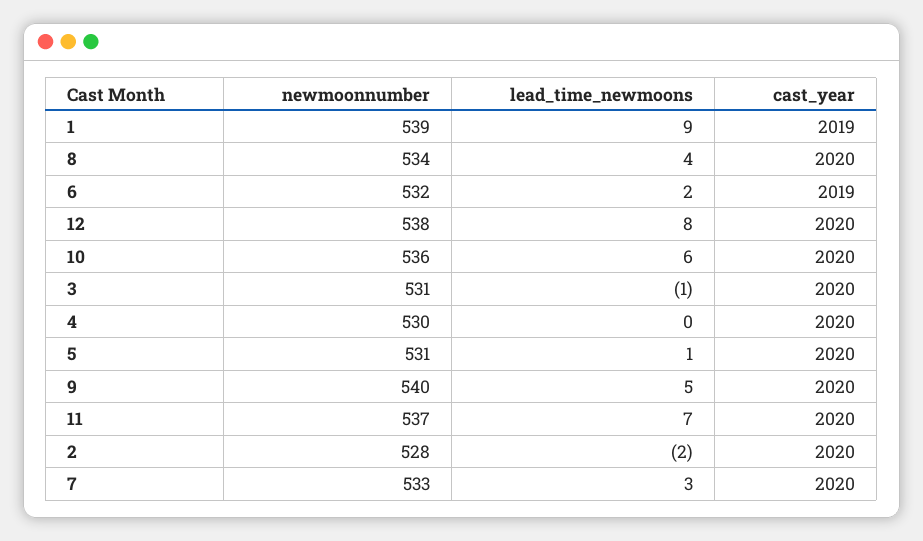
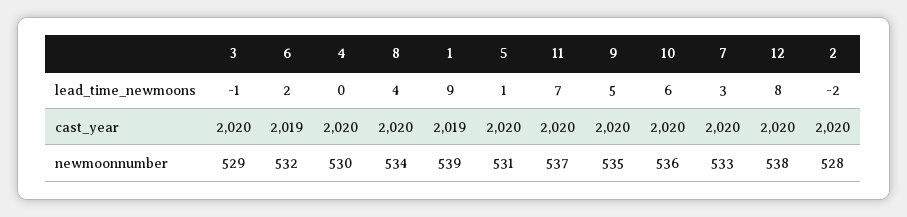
newmoonnumber, 3: 531 -> 529
newmoonnumber, 9: 540 -> 535

